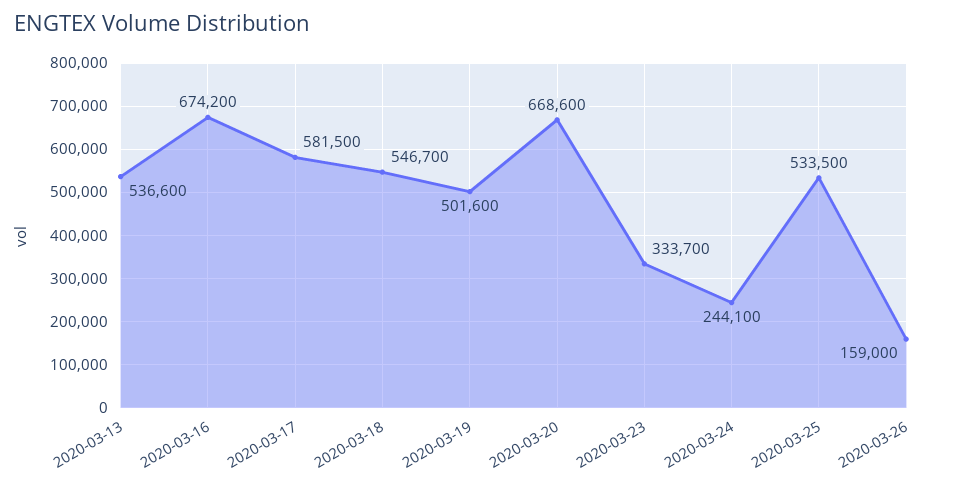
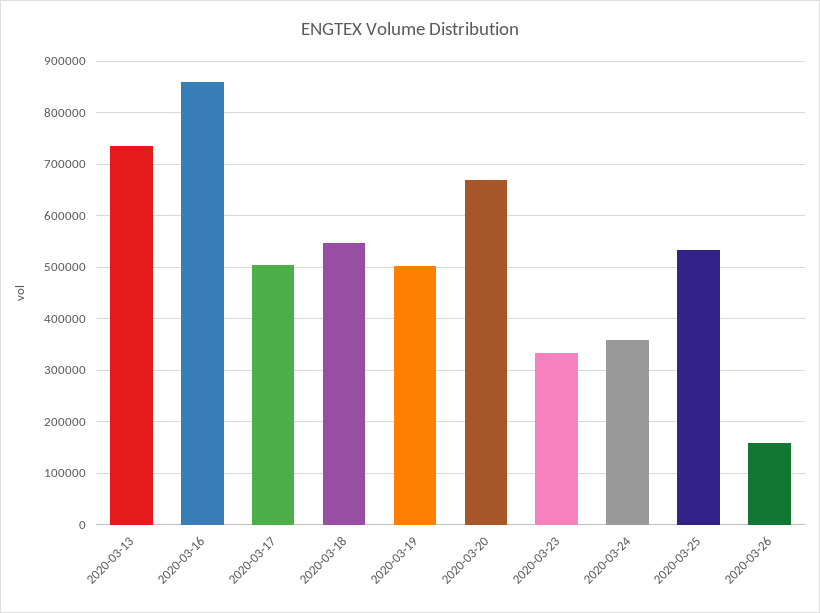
2020-03-13: 536600 -> 740000
2020-03-16: 674200 -> 860000
2020-03-17: 581500 -> 500000
2020-03-24: 244100 -> 360000

